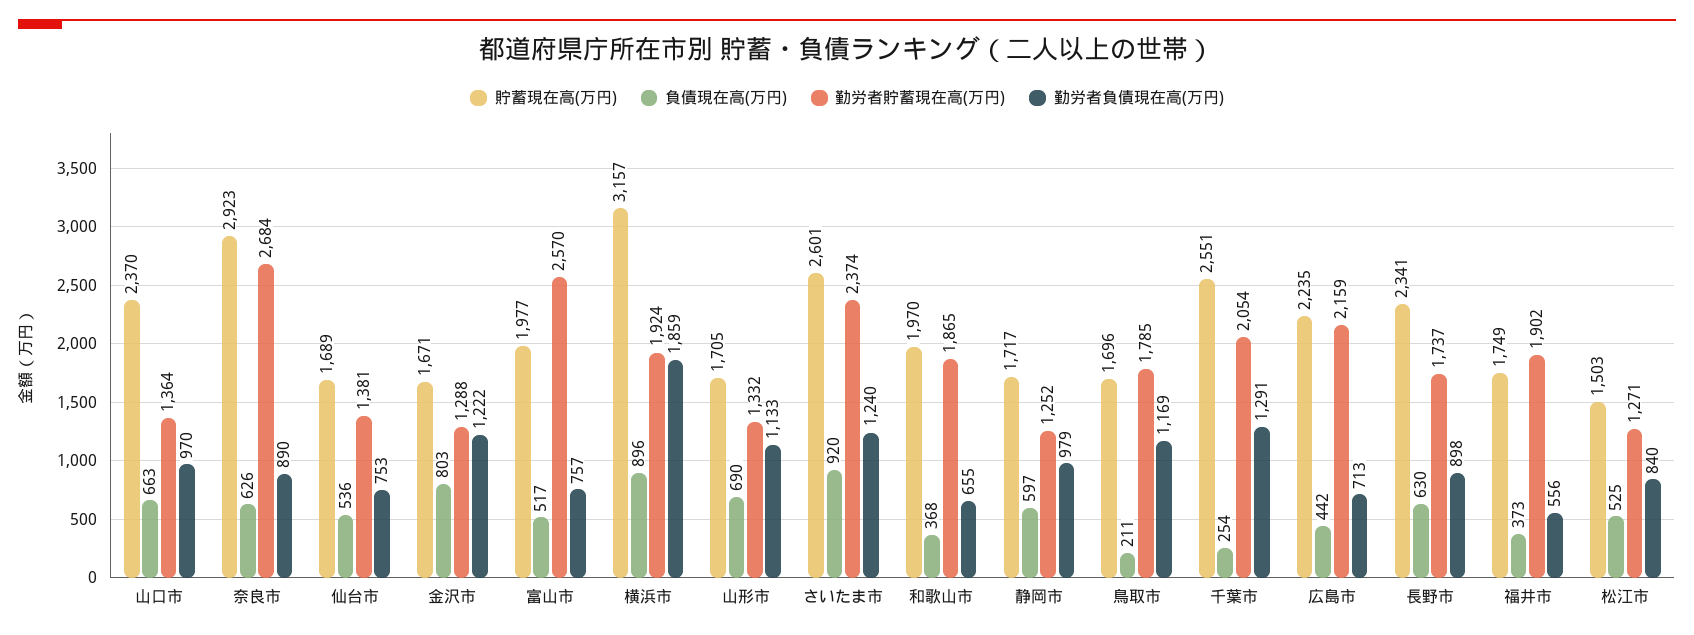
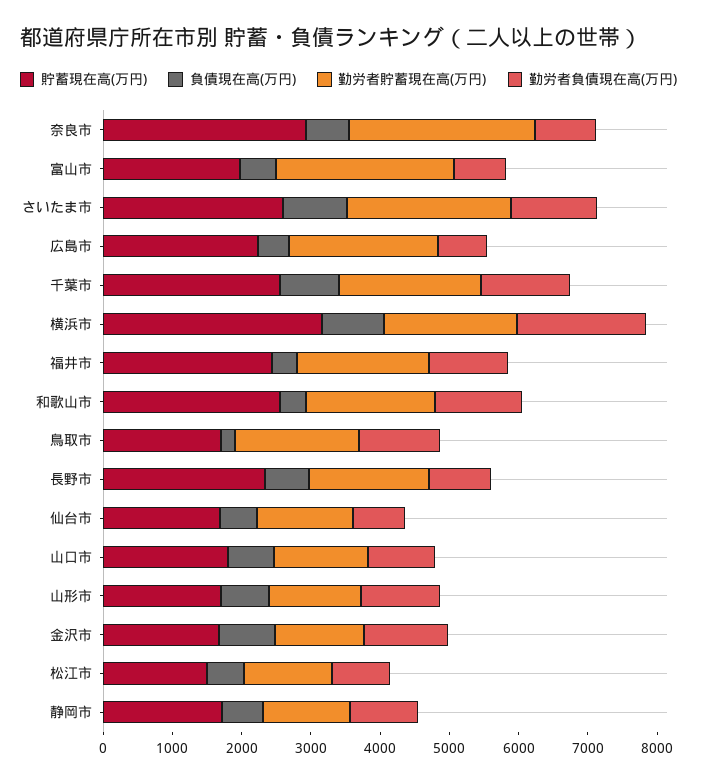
貯蓄現在高(万円), 山口市: 2370 -> 1800
貯蓄現在高(万円), 和歌山市: 1970 -> 2600
勤労者負債現在高(万円), 和歌山市: 655 -> 1200
負債現在高(万円), 千葉市: 254 -> 800
貯蓄現在高(万円), 福井市: 1749 -> 2400
勤労者負債現在高(万円), 福井市: 556 -> 1200

